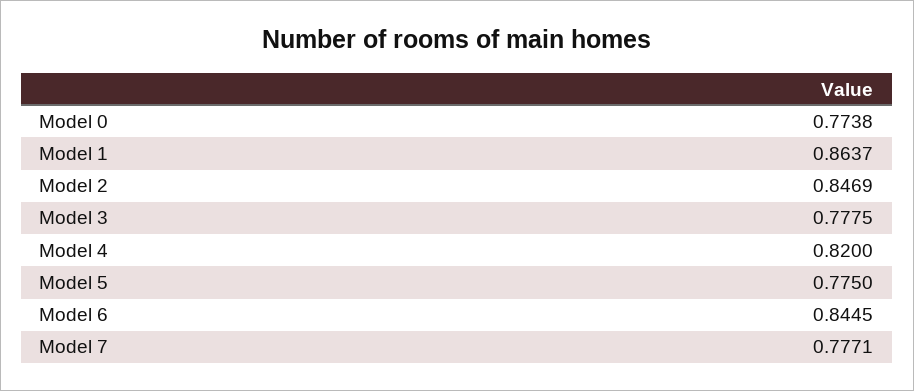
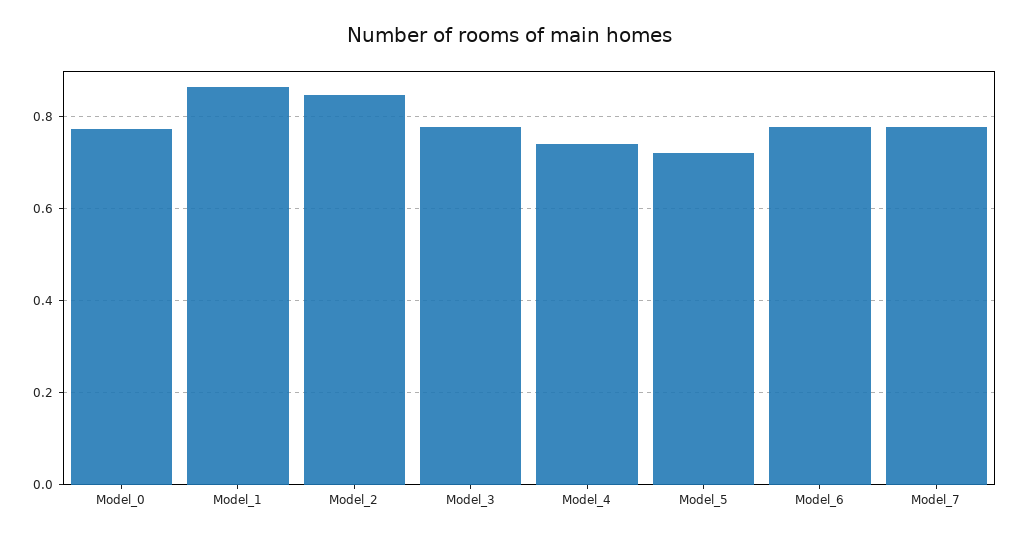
Model 4: 0.82 -> 0.74
Model 5: 0.775 -> 0.72
Model 6: 0.8445 -> 0.78

